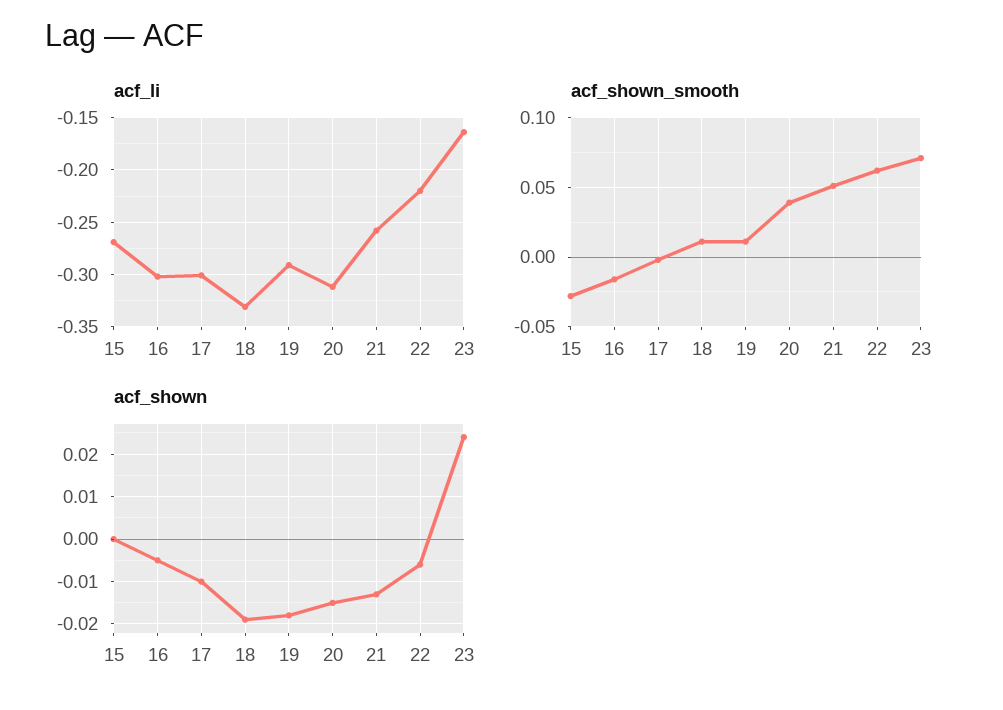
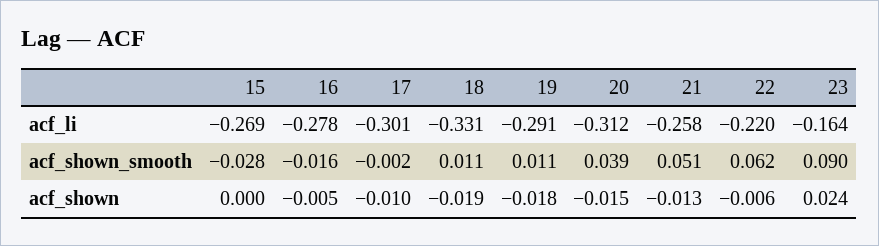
acf_li, 16: -0.3 -> -0.278
acf_shown_smooth, 23: 0.07 -> 0.09

